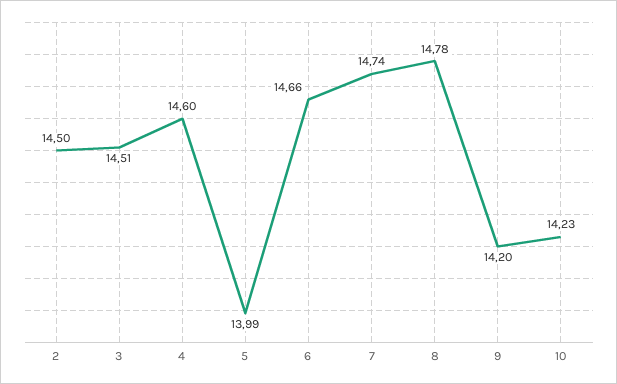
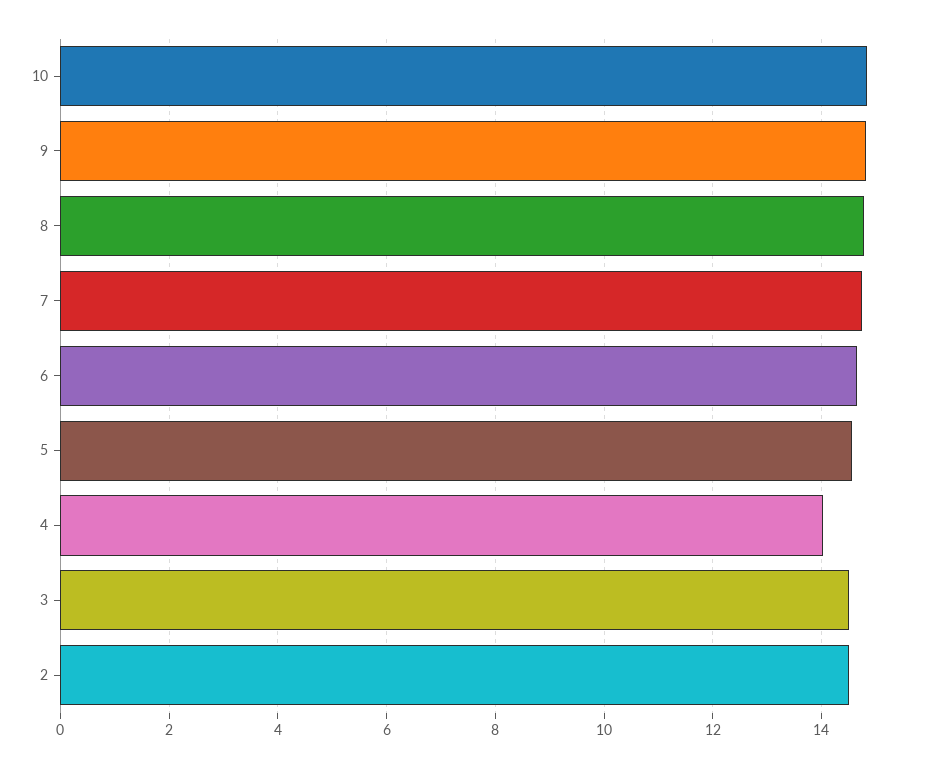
4: 14.6 -> 14
5: 13.99 -> 14.6
9: 14.2 -> 14.8
10: 14.23 -> 14.8

